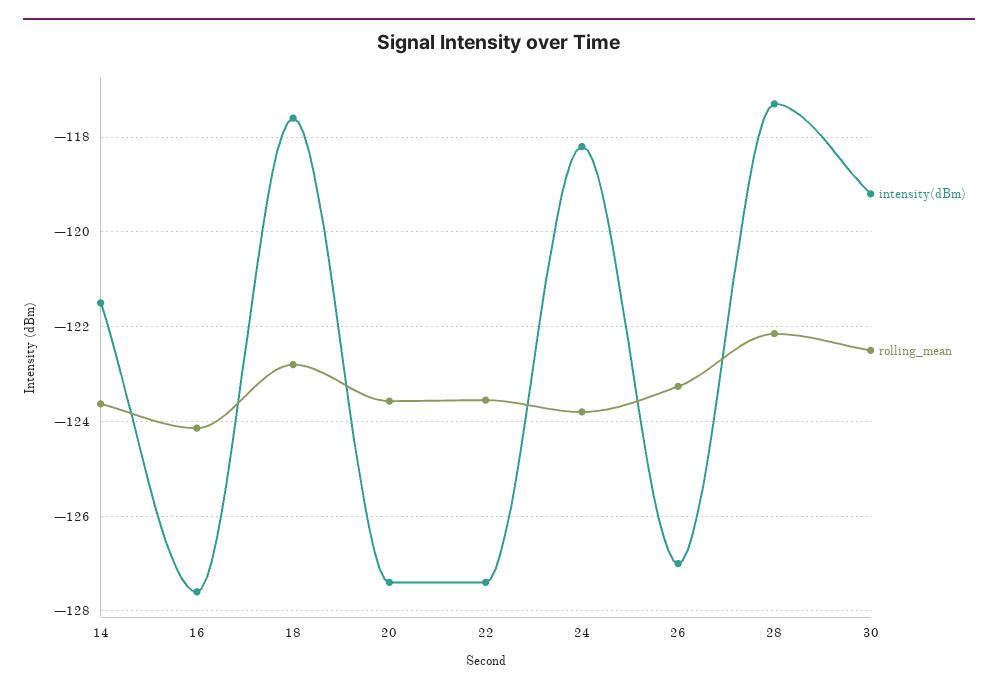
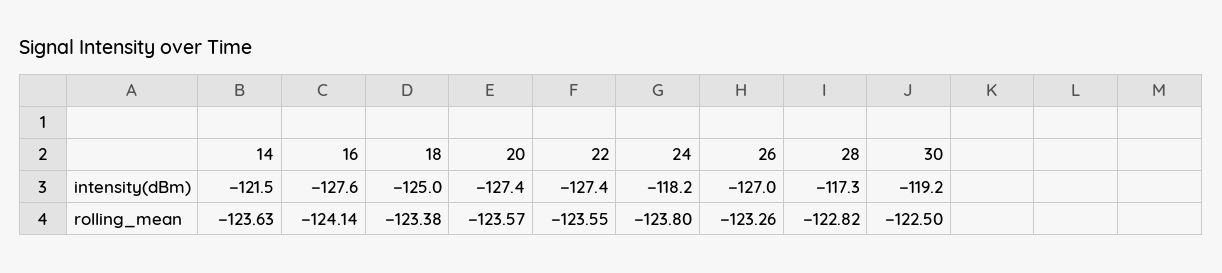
intensity(dBm), 18: -117.6 -> -125
rolling_mean, 18: -122.8 -> -123.38
rolling_mean, 28: -122.2 -> -122.82

